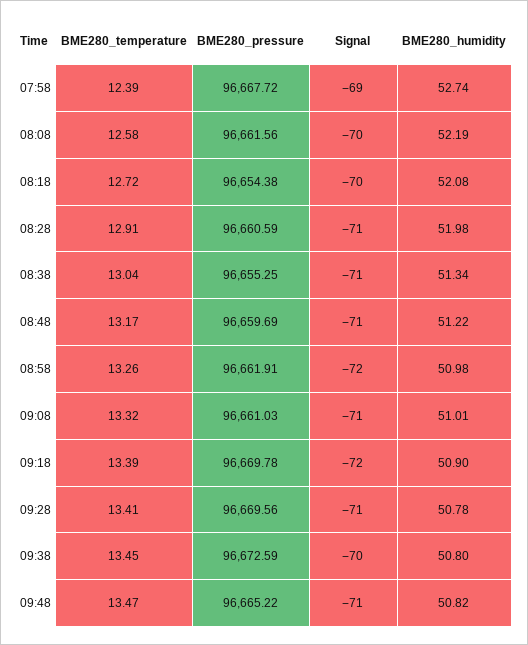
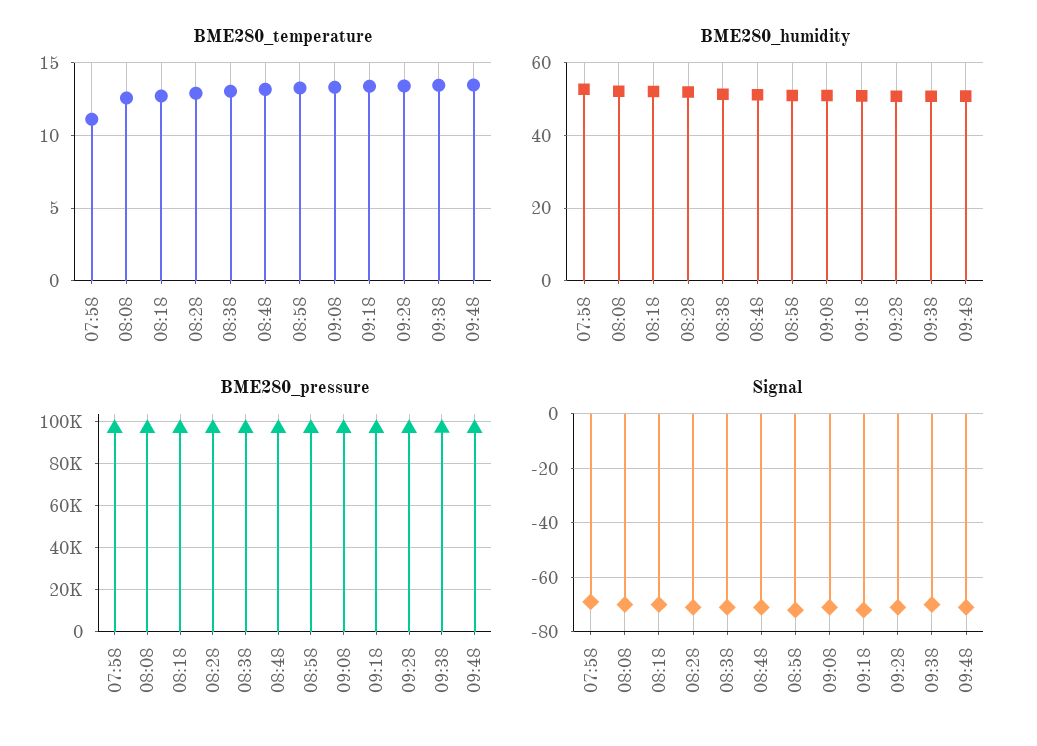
BME280_temperature, 07:58: 12.39 -> 11

